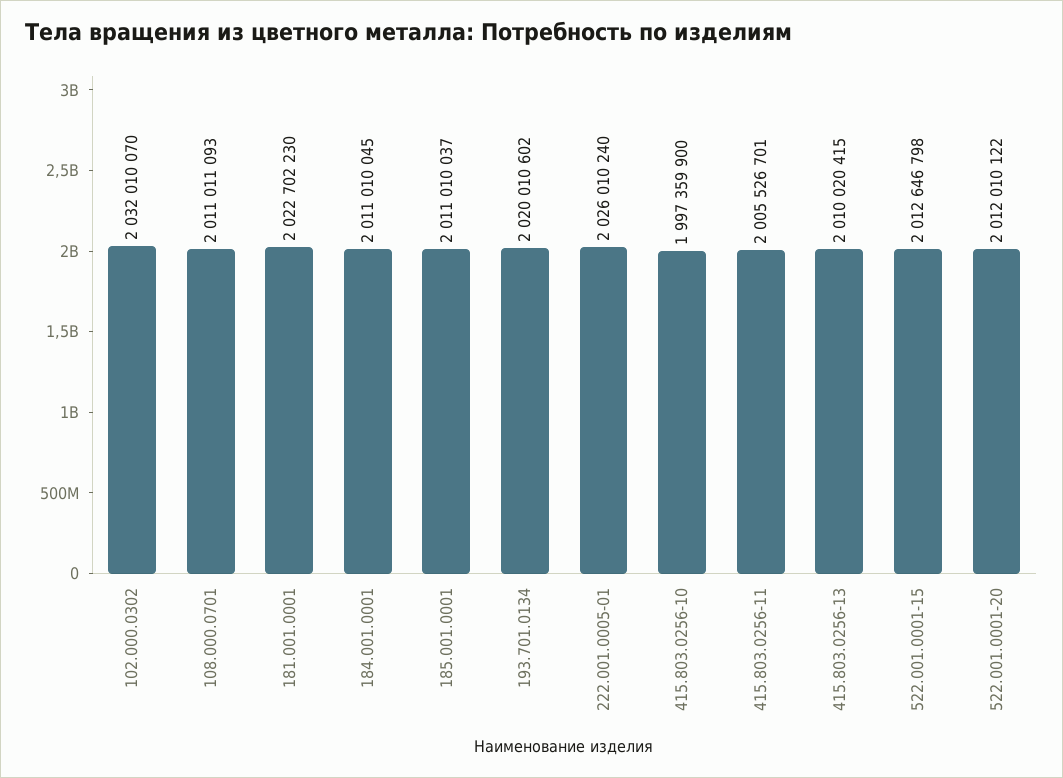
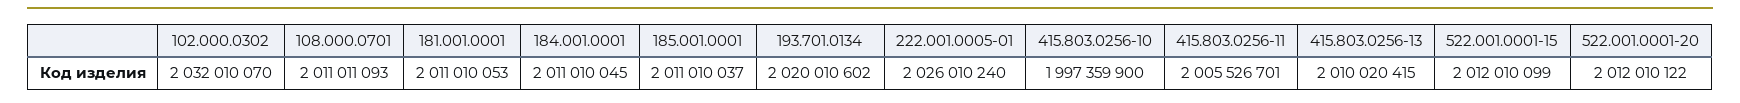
181.001.0001: 2022702230 -> 2011010053
522.001.0001-15: 2012646798 -> 2012010099

